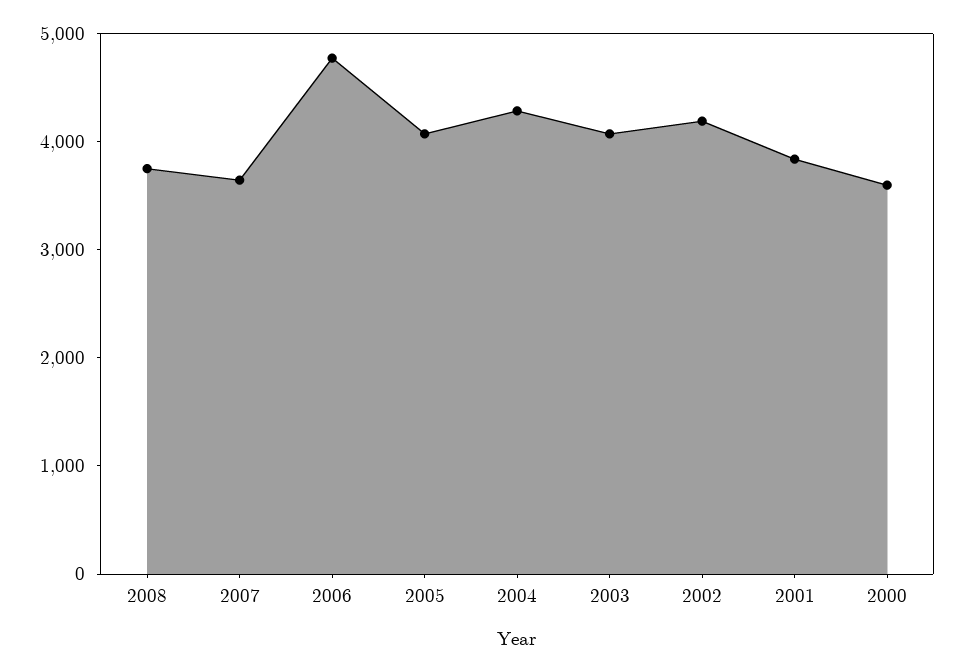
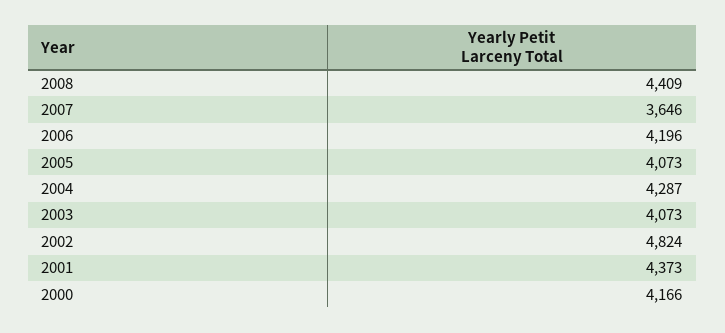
2008: 3800 -> 4409
2006: 4800 -> 4196
2002: 4200 -> 4824
2001: 3800 -> 4373
2000: 3600 -> 4166

